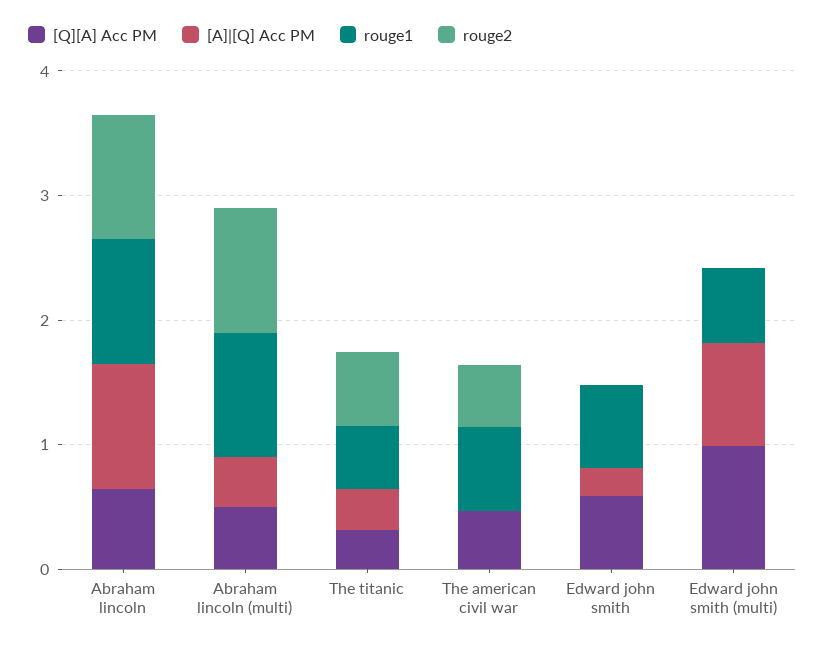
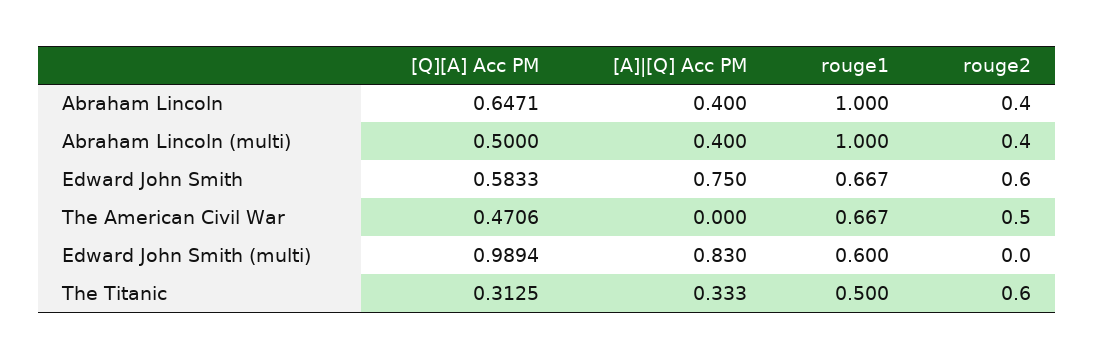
[A]|[Q] Acc PM, Abraham lincoln: 1 -> 0.4
rouge2, Abraham lincoln: 1 -> 0.4
rouge2, Abraham lincoln (multi): 1 -> 0.4
[A]|[Q] Acc PM, Edward john smith: 0.2 -> 0.75
rouge2, Edward john smith: 0 -> 0.6

